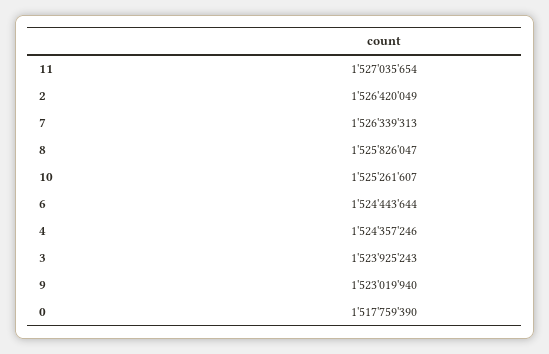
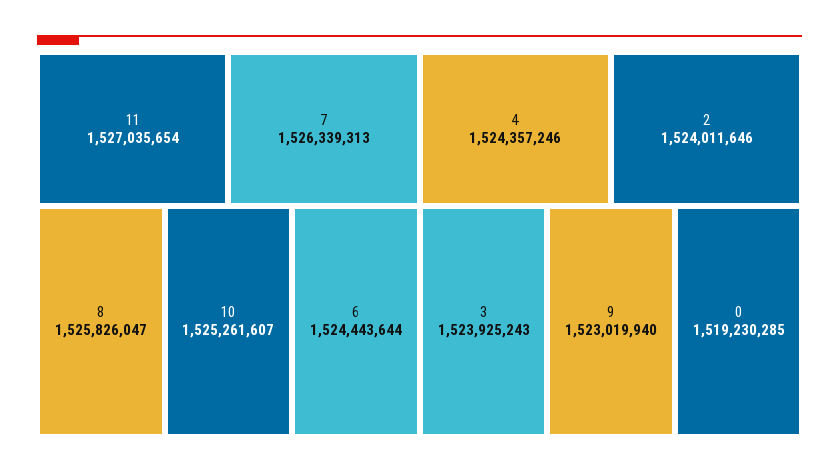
2: 1526420049 -> 1524011646
0: 1517759390 -> 1519230285

